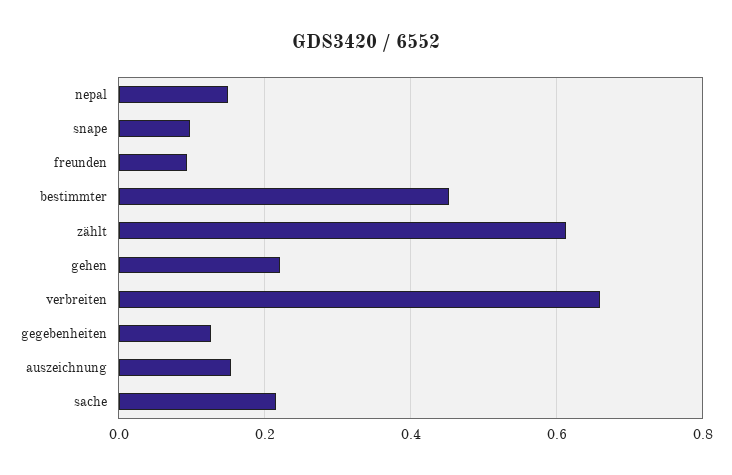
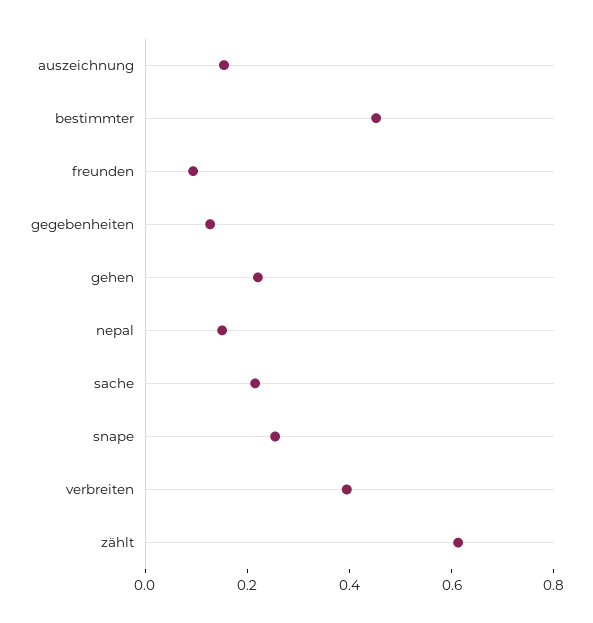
snape: 0.1 -> 0.25
verbreiten: 0.66 -> 0.4

